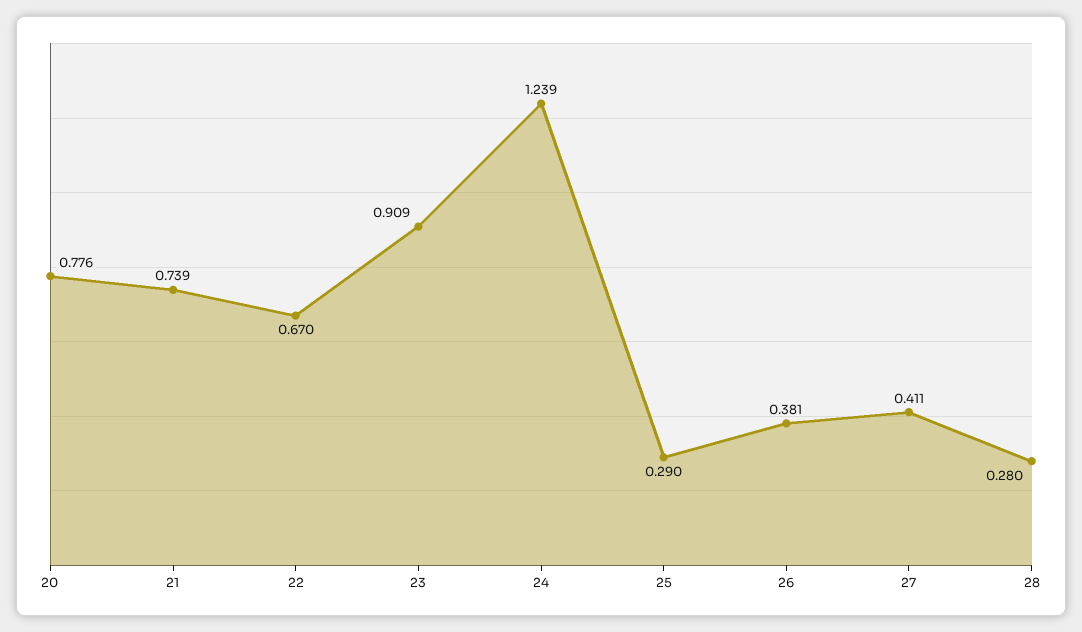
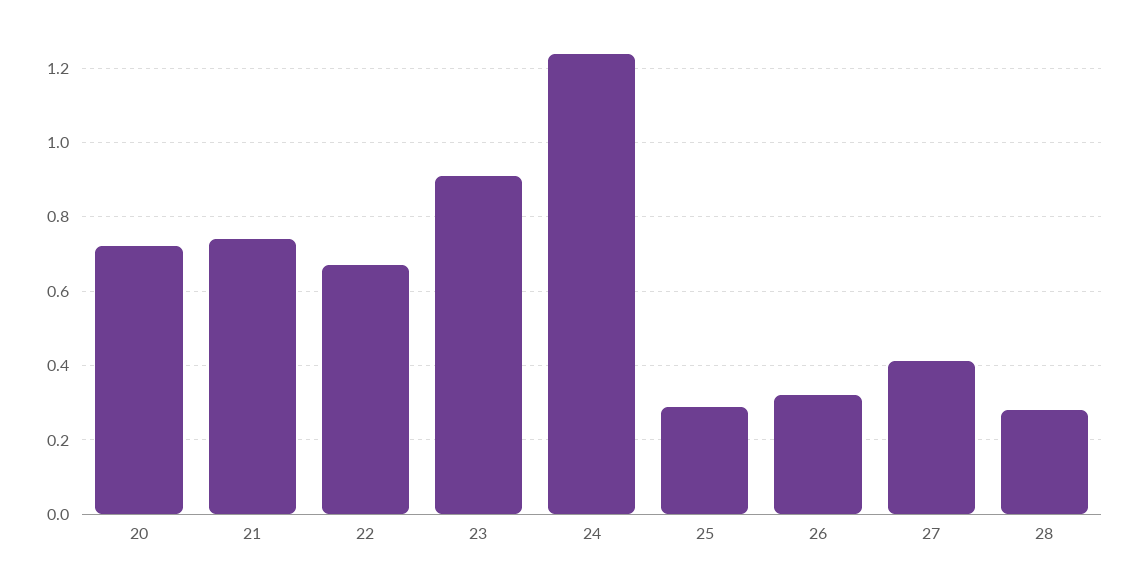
20: 0.776 -> 0.72
26: 0.381 -> 0.32

